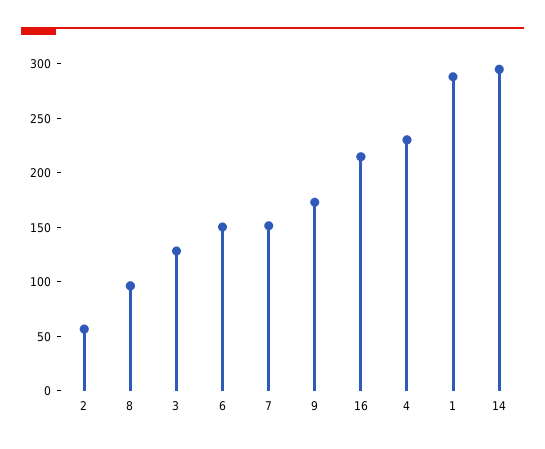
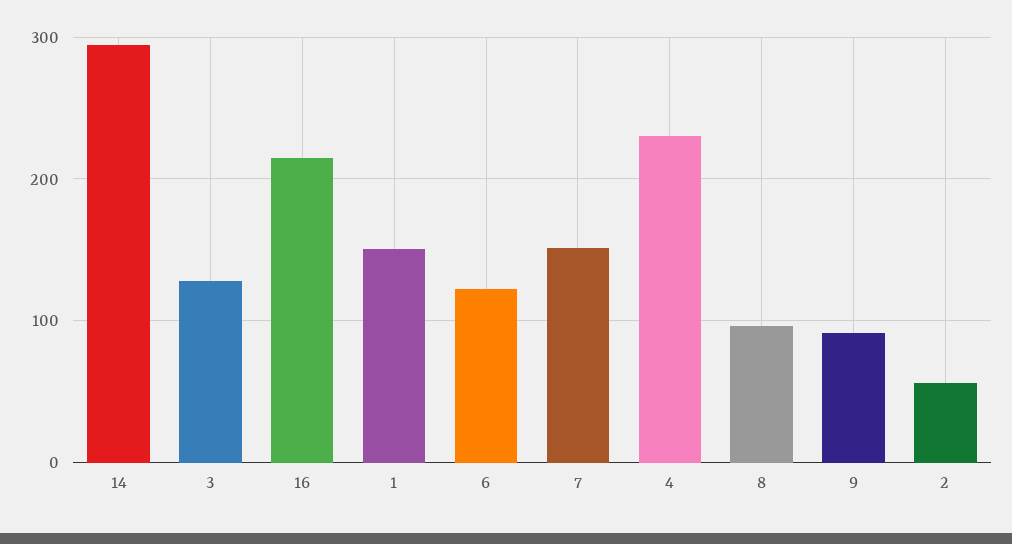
6: 150 -> 120
9: 170 -> 90
1: 290 -> 150

